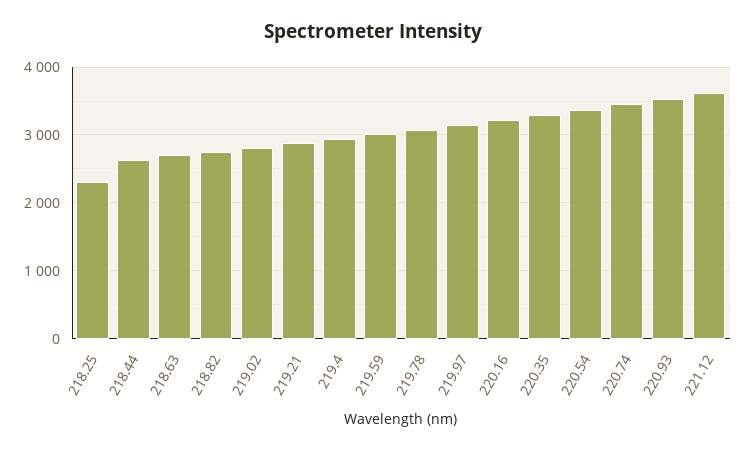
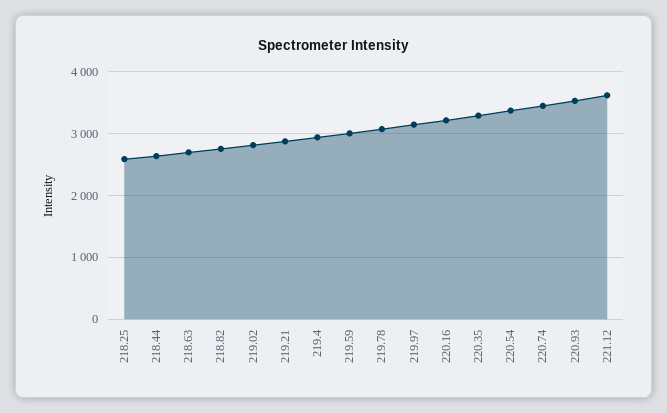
218.25: 2300 -> 2600

